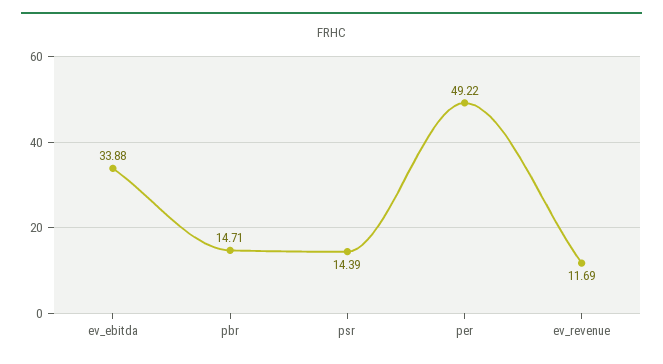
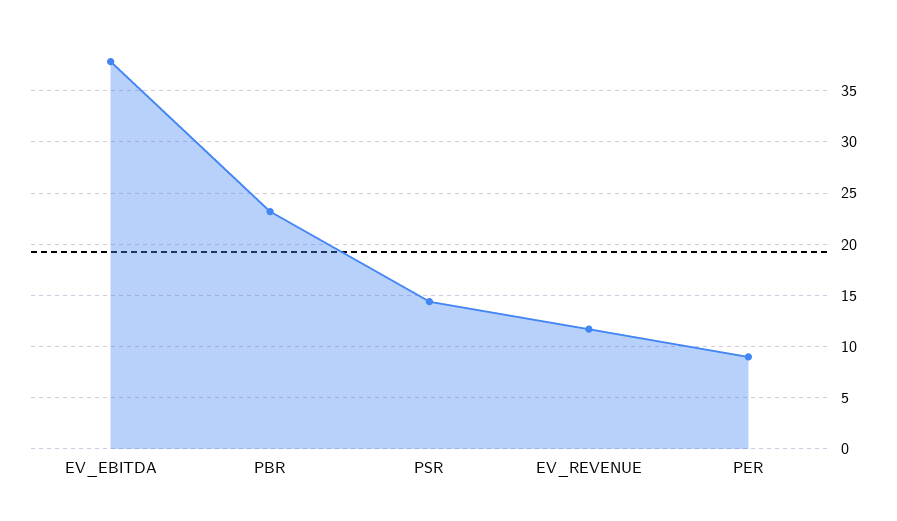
ev_ebitda: 33.88 -> 38
pbr: 14.71 -> 23
per: 49.22 -> 9

